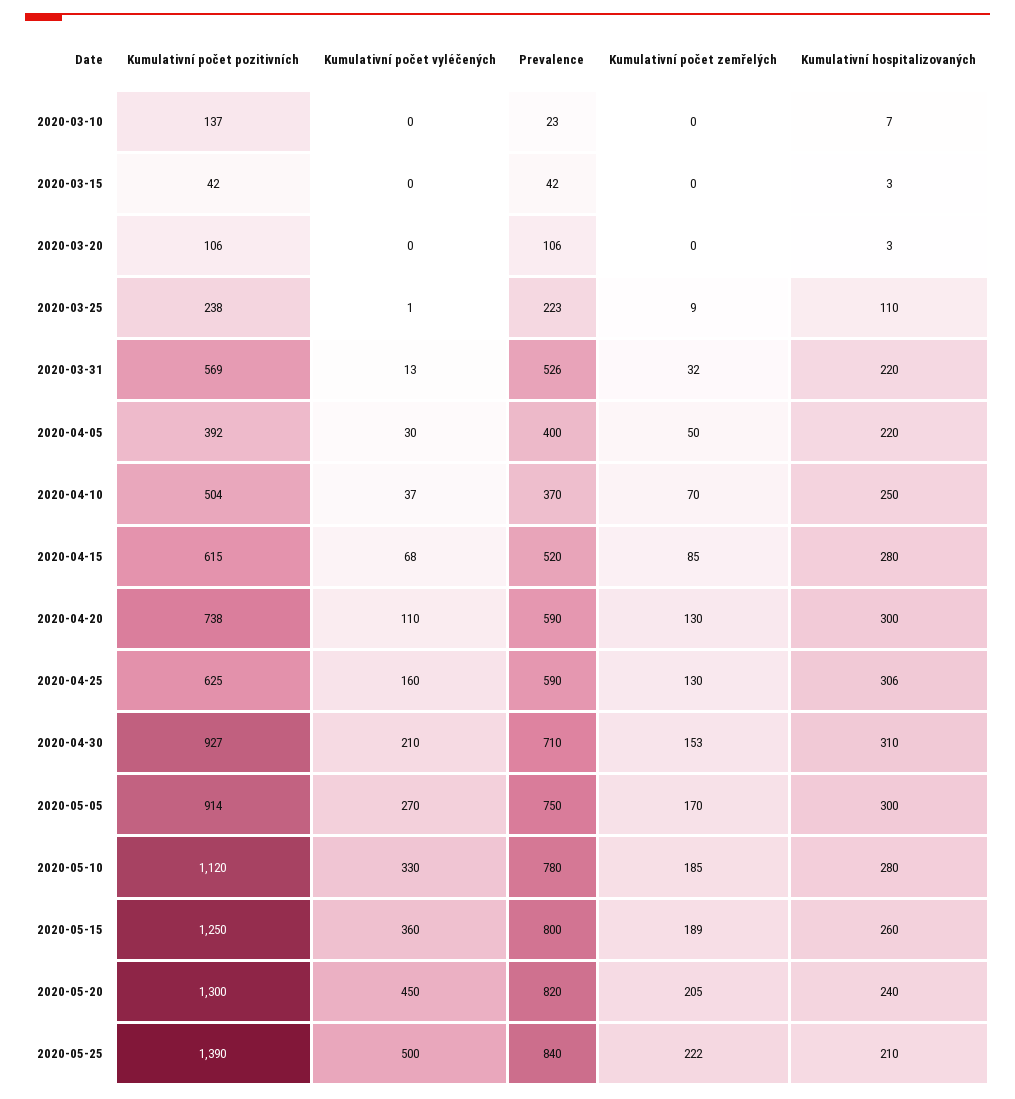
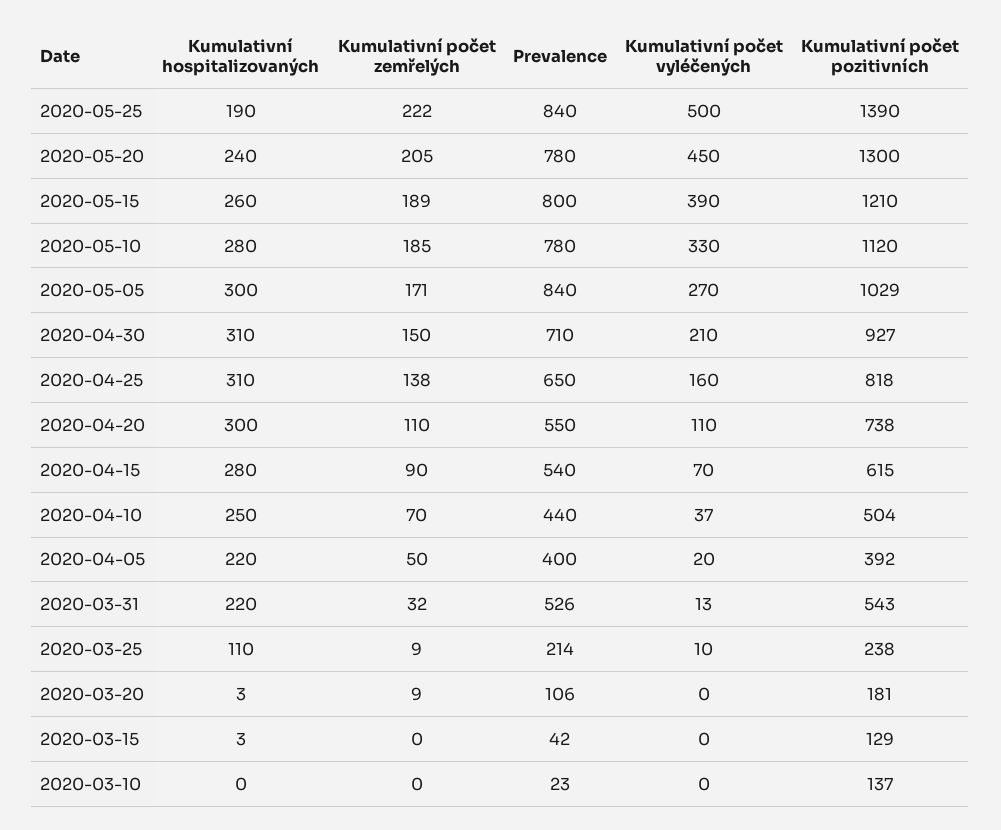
Kumulativní hospitalizovaných, 2020-03-10: 7 -> 0
Kumulativní počet pozitivních, 2020-03-15: 42 -> 129
Kumulativní počet pozitivních, 2020-03-20: 106 -> 181
Kumulativní počet zemřelých, 2020-03-20: 0 -> 9
Kumulativní počet vyléčených, 2020-03-25: 1 -> 10
Prevalence, 2020-03-25: 223 -> 214
Kumulativní počet pozitivních, 2020-03-31: 569 -> 543
Kumulativní počet vyléčených, 2020-04-05: 30 -> 20
Prevalence, 2020-04-10: 370 -> 440
Kumulativní počet vyléčených, 2020-04-15: 68 -> 70
Prevalence, 2020-04-15: 520 -> 540
Kumulativní počet zemřelých, 2020-04-15: 85 -> 90
Prevalence, 2020-04-20: 590 -> 550
Kumulativní počet zemřelých, 2020-04-20: 130 -> 110
Kumulativní počet pozitivních, 2020-04-25: 625 -> 818
Prevalence, 2020-04-25: 590 -> 650
Kumulativní počet zemřelých, 2020-04-25: 130 -> 138
Kumulativní hospitalizovaných, 2020-04-25: 306 -> 310
Kumulativní počet zemřelých, 2020-04-30: 153 -> 150
Kumulativní počet pozitivních, 2020-05-05: 914 -> 1029
Prevalence, 2020-05-05: 750 -> 840
Kumulativní počet zemřelých, 2020-05-05: 170 -> 171
Kumulativní počet pozitivních, 2020-05-15: 1250 -> 1210
Kumulativní počet vyléčených, 2020-05-15: 360 -> 390
Prevalence, 2020-05-20: 820 -> 780
Kumulativní hospitalizovaných, 2020-05-25: 210 -> 190

